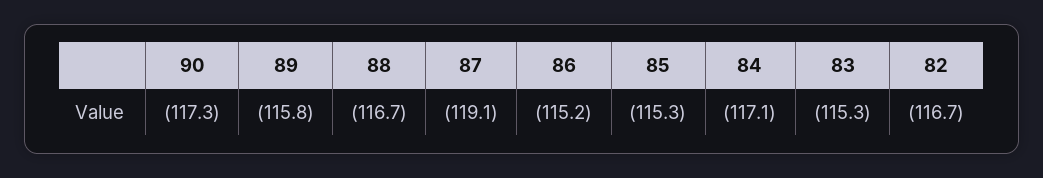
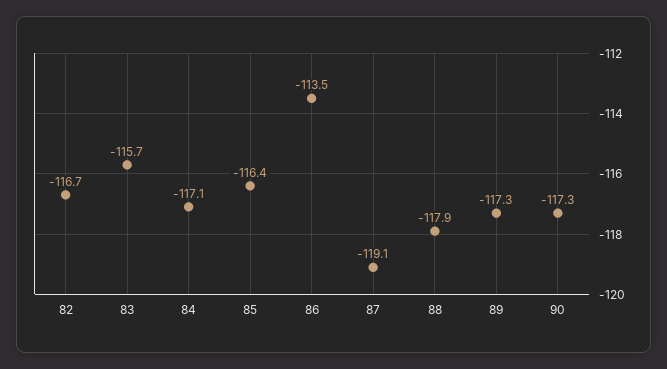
89: -115.8 -> -117.3
88: -116.7 -> -117.9
86: -115.2 -> -113.5
85: -115.3 -> -116.4
83: -115.3 -> -115.7

